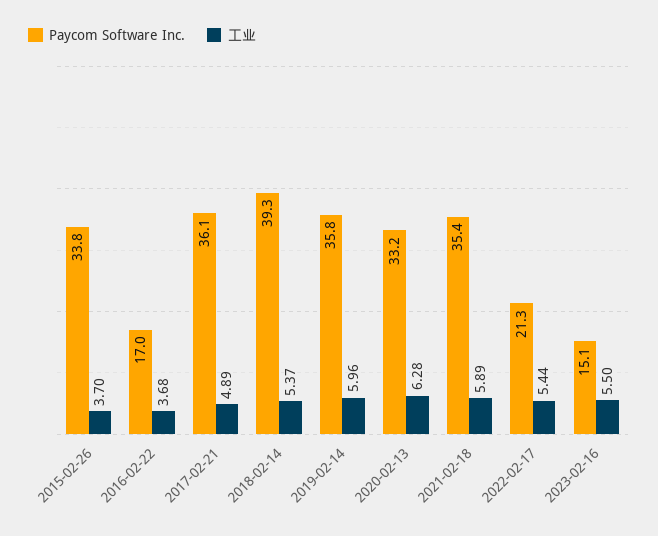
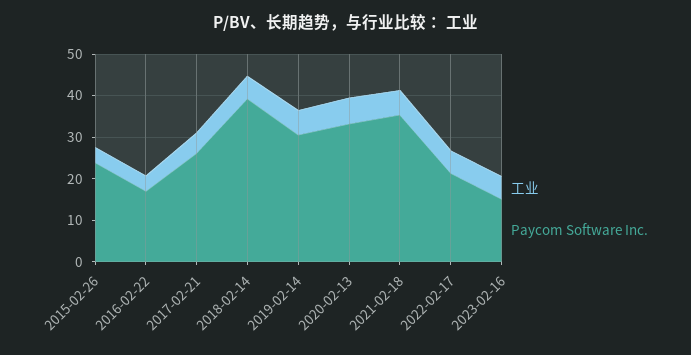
Paycom Software Inc., 2015-02-26: 33.8 -> 24
Paycom Software Inc., 2017-02-21: 36.1 -> 26
Paycom Software Inc., 2019-02-14: 35.8 -> 30

